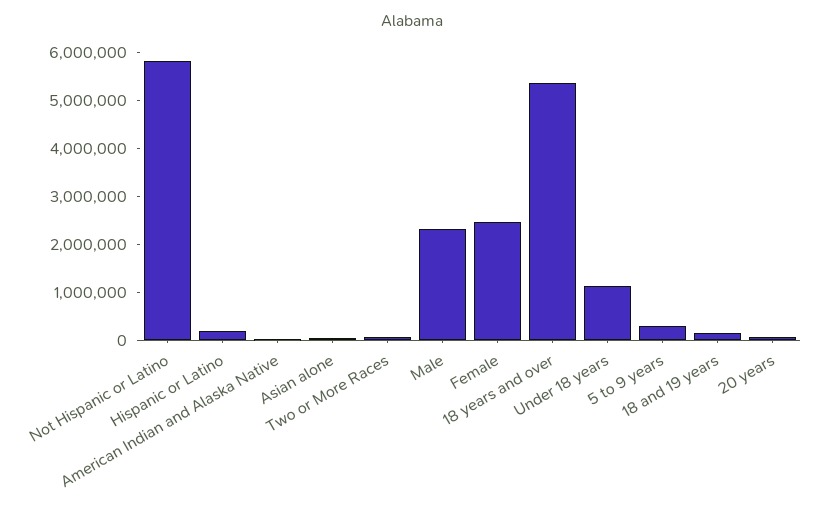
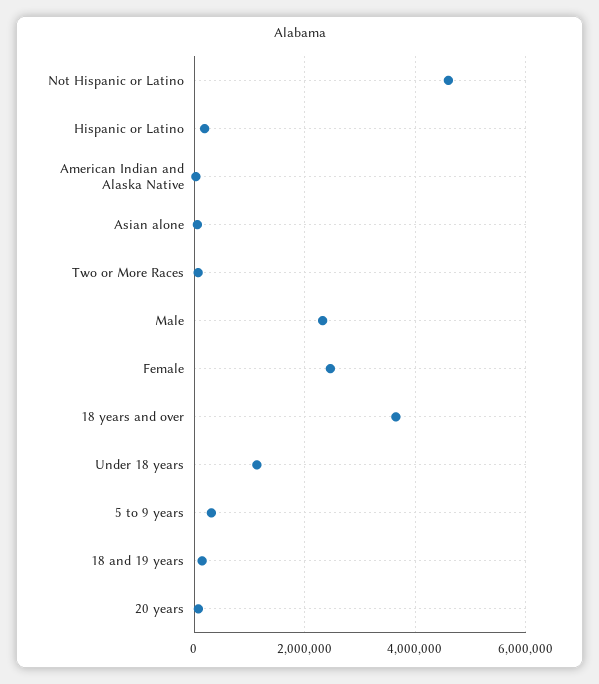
Not Hispanic or Latino: 5800000 -> 4600000
18 years and over: 5400000 -> 3600000

